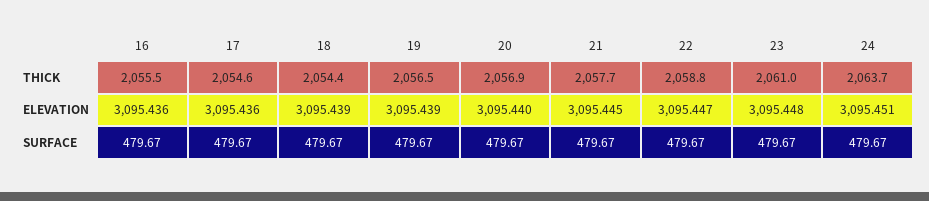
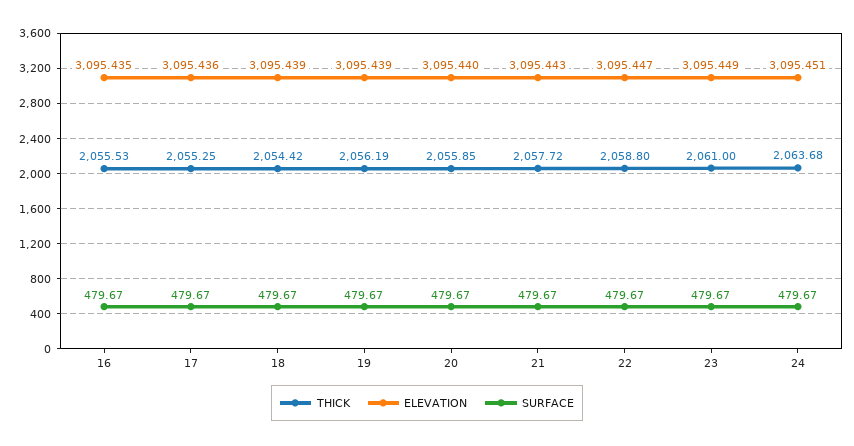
THICK, 17: 2054.6 -> 2055.25
THICK, 19: 2056.5 -> 2056.19
THICK, 20: 2056.9 -> 2055.85
ELEVATION, 16: 3095.436 -> 3095.435
ELEVATION, 21: 3095.445 -> 3095.443
ELEVATION, 23: 3095.448 -> 3095.449

